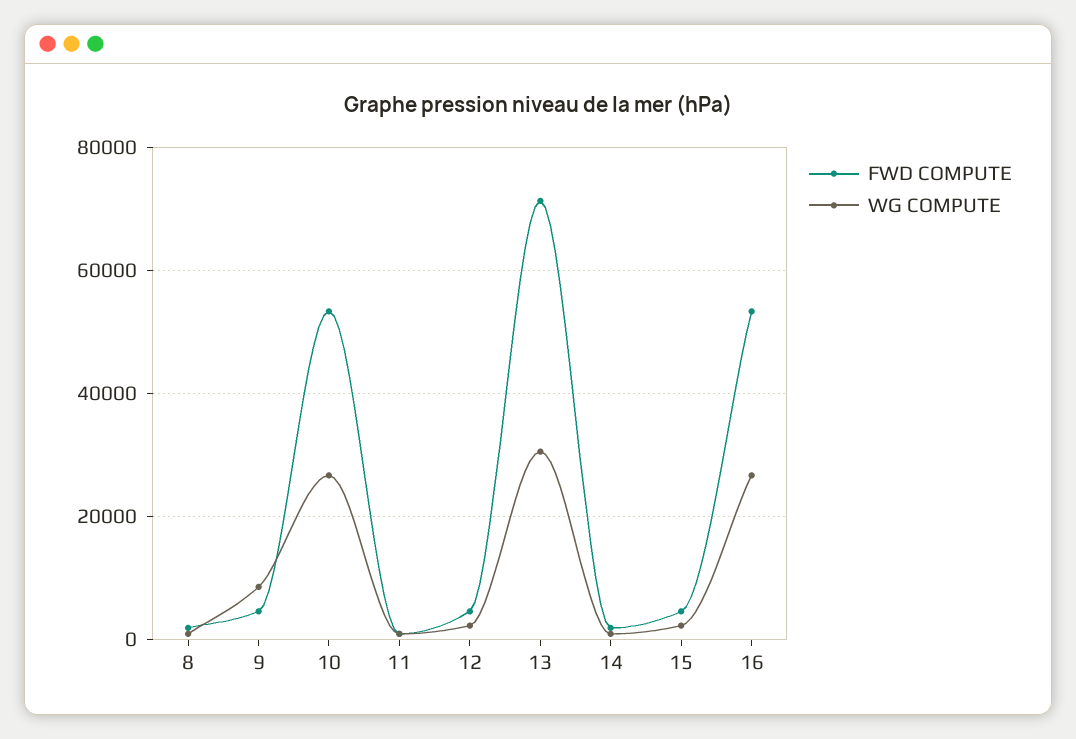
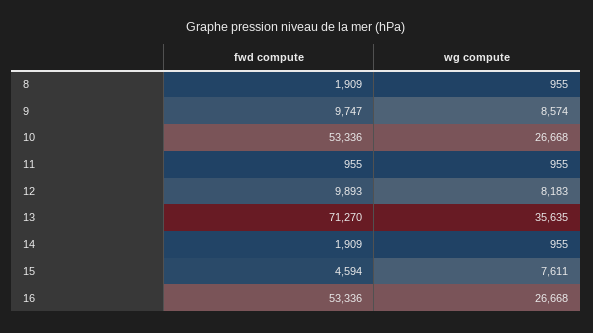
FWD COMPUTE, 9: 4000 -> 9747
FWD COMPUTE, 12: 4000 -> 9893
WG COMPUTE, 12: 2000 -> 8183
WG COMPUTE, 13: 30000 -> 35635
WG COMPUTE, 15: 2000 -> 7611

